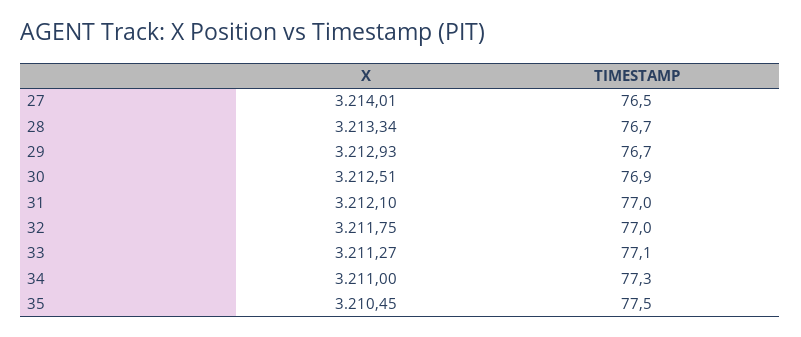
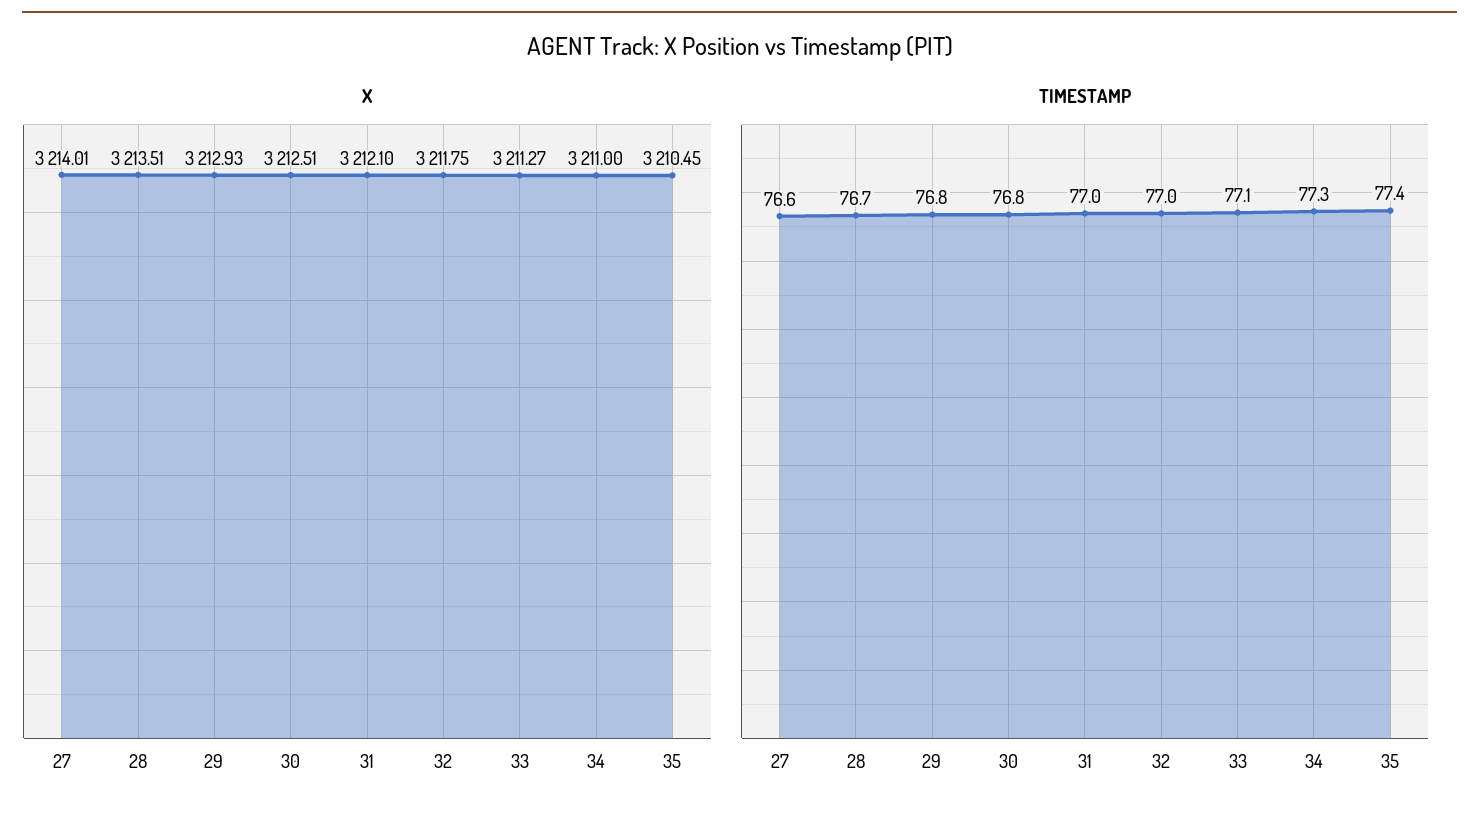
TIMESTAMP, 27: 76.5 -> 76.6
X, 28: 3213.34 -> 3213.51
TIMESTAMP, 29: 76.7 -> 76.8
TIMESTAMP, 30: 76.9 -> 76.8
TIMESTAMP, 35: 77.5 -> 77.4

